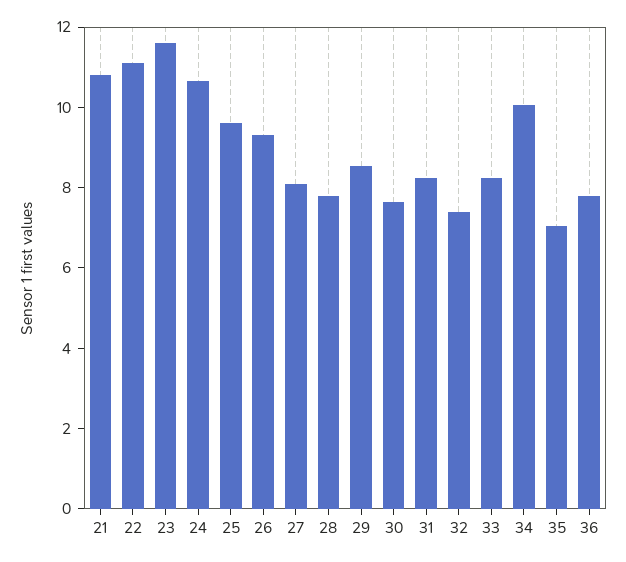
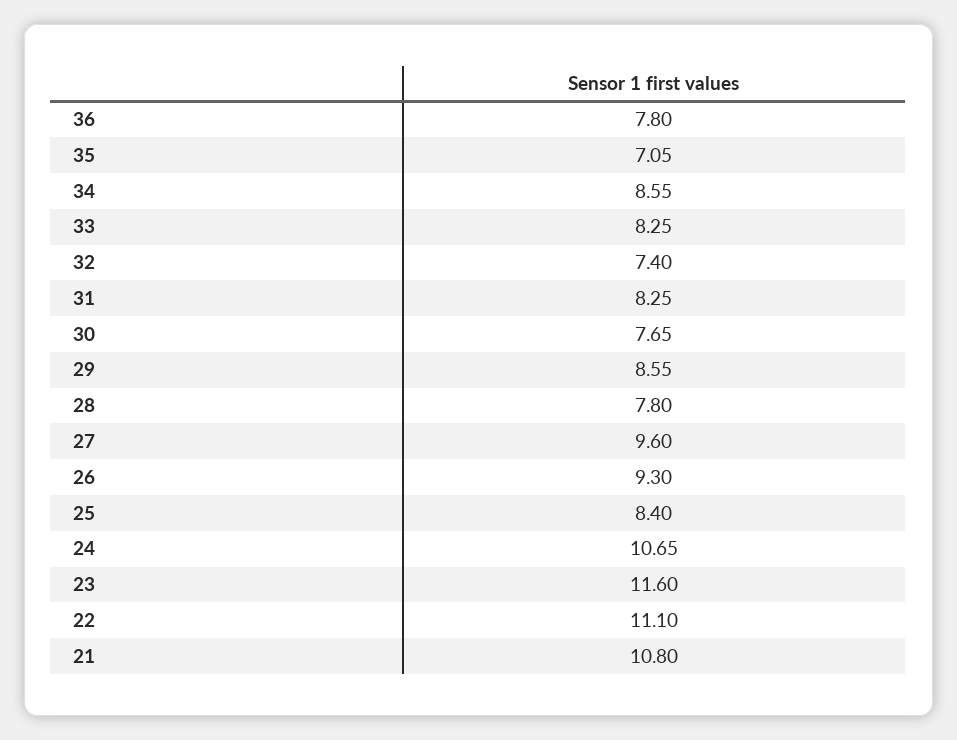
25: 9.5 -> 8.4
27: 8 -> 9.6
34: 10 -> 8.55

